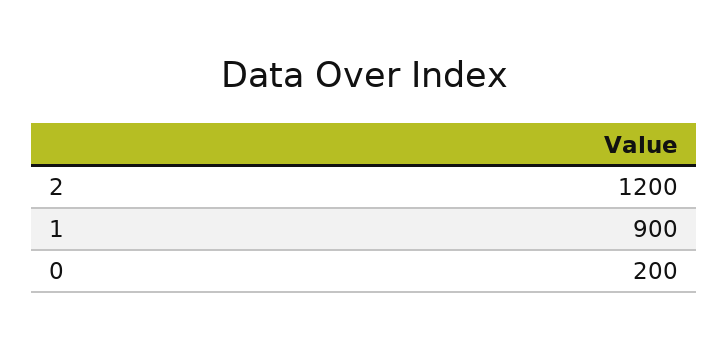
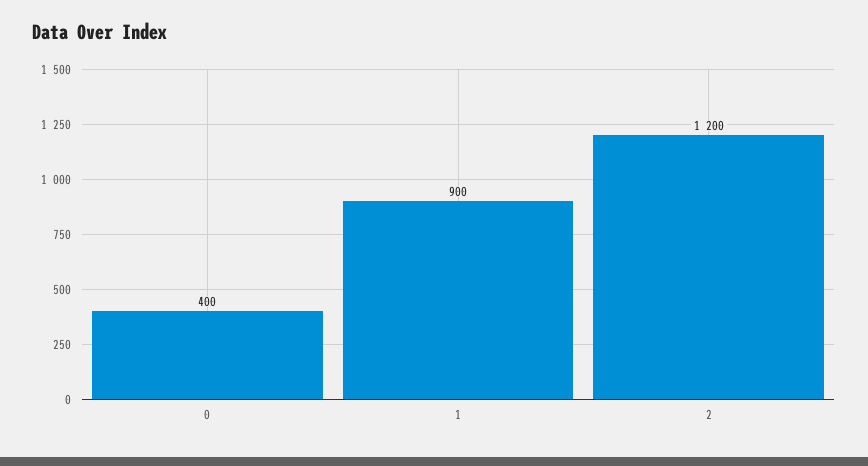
0: 200 -> 400

